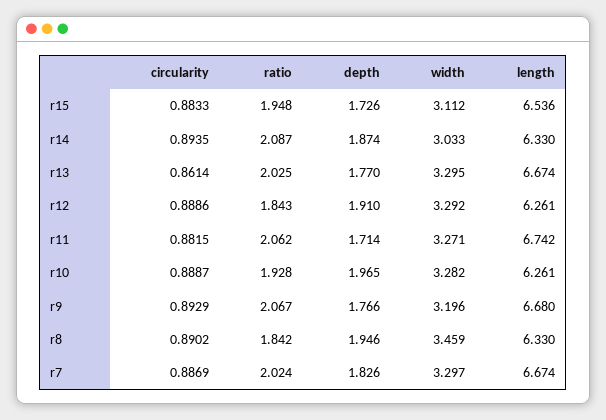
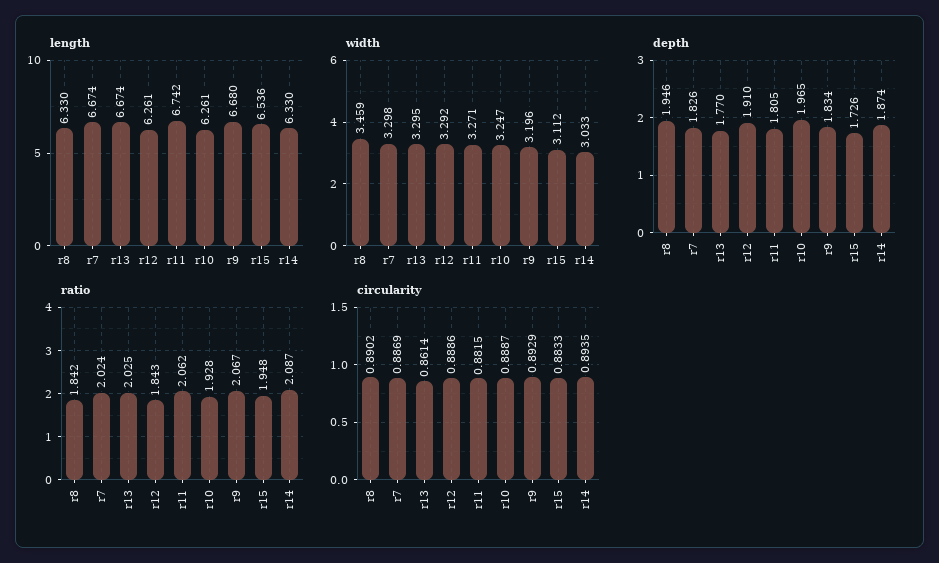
depth, r11: 1.714 -> 1.805
width, r10: 3.282 -> 3.247
depth, r9: 1.766 -> 1.834
width, r7: 3.297 -> 3.298

